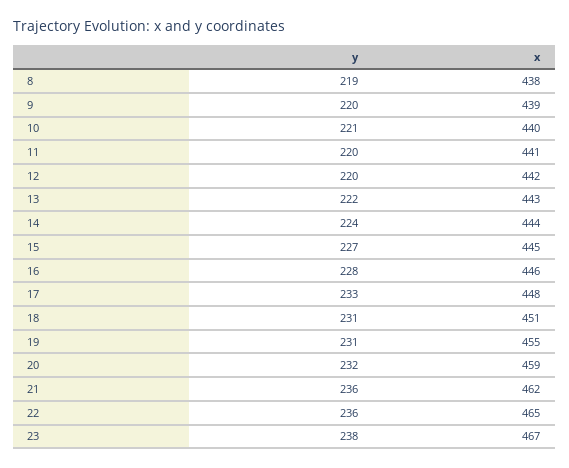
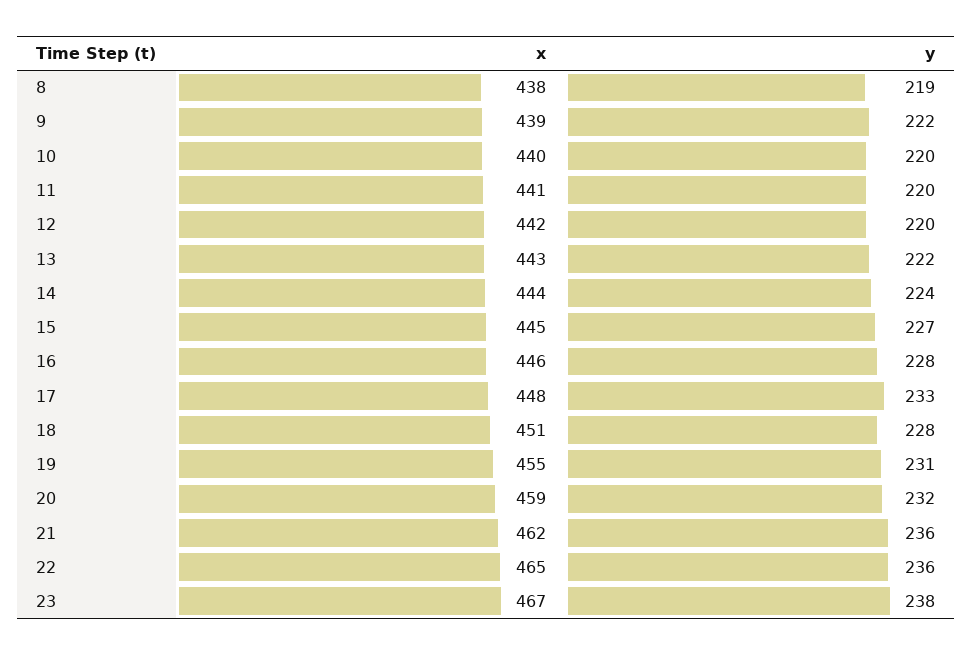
y, 9: 220 -> 222
y, 10: 221 -> 220
y, 18: 231 -> 228

